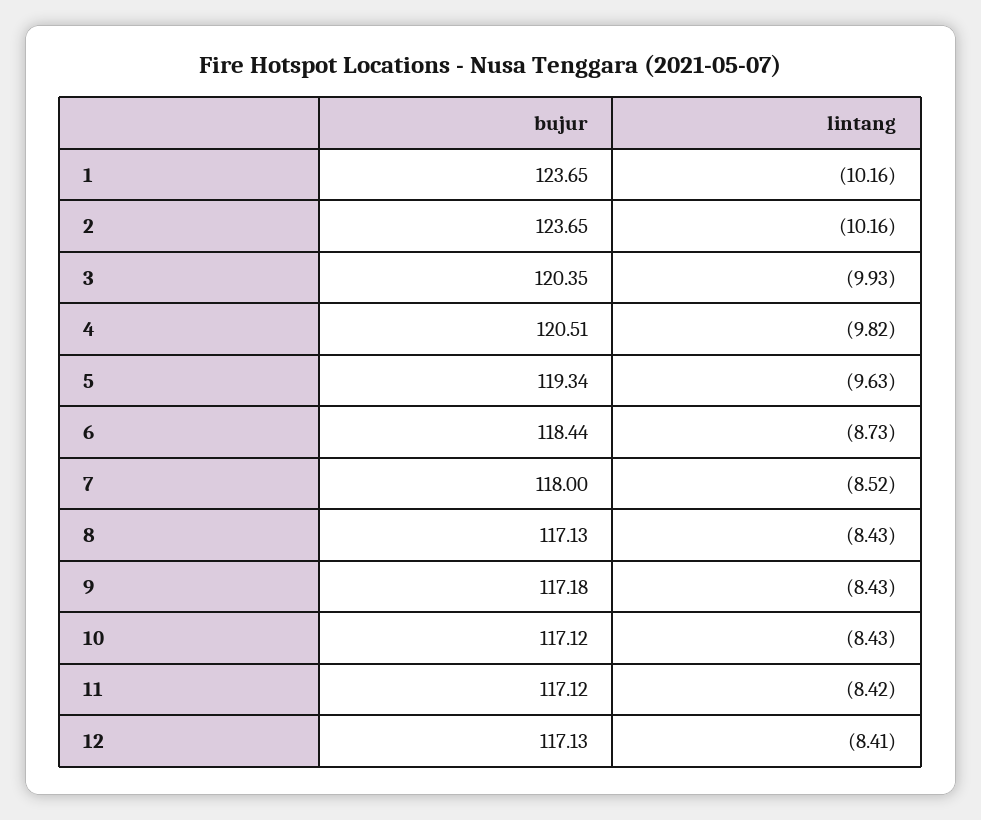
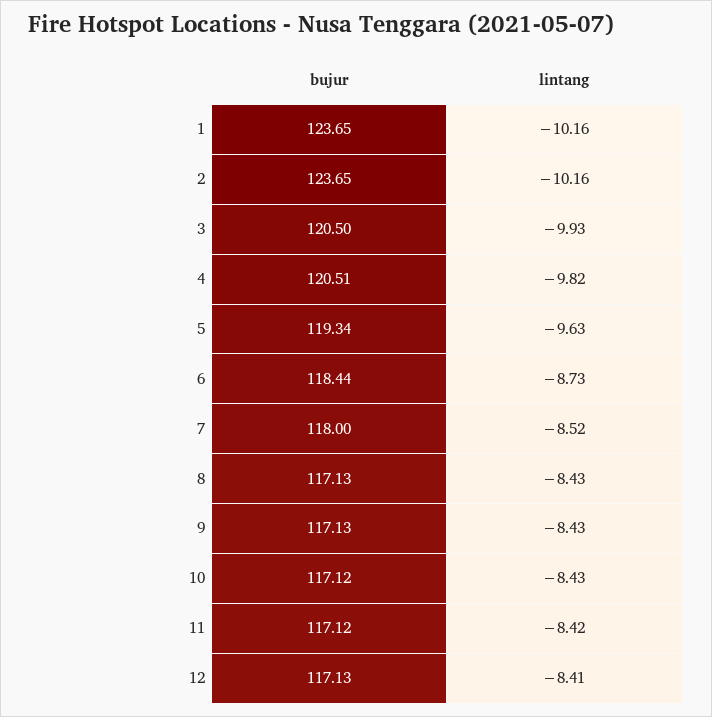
bujur, 3: 120.35 -> 120.5
bujur, 9: 117.18 -> 117.13

